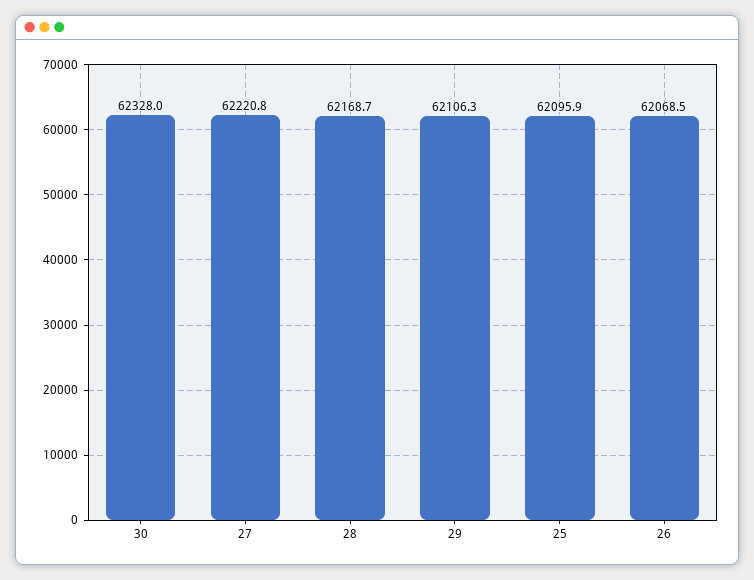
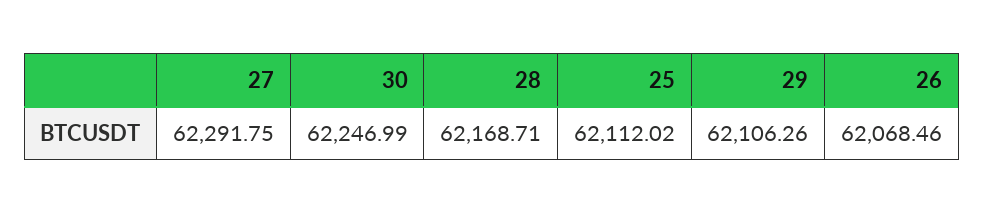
30: 62328 -> 62246.99
27: 62220.8 -> 62291.75
25: 62095.9 -> 62112.02

